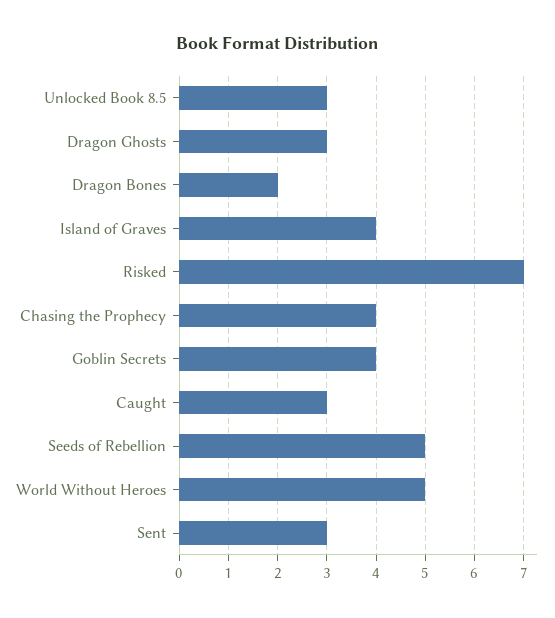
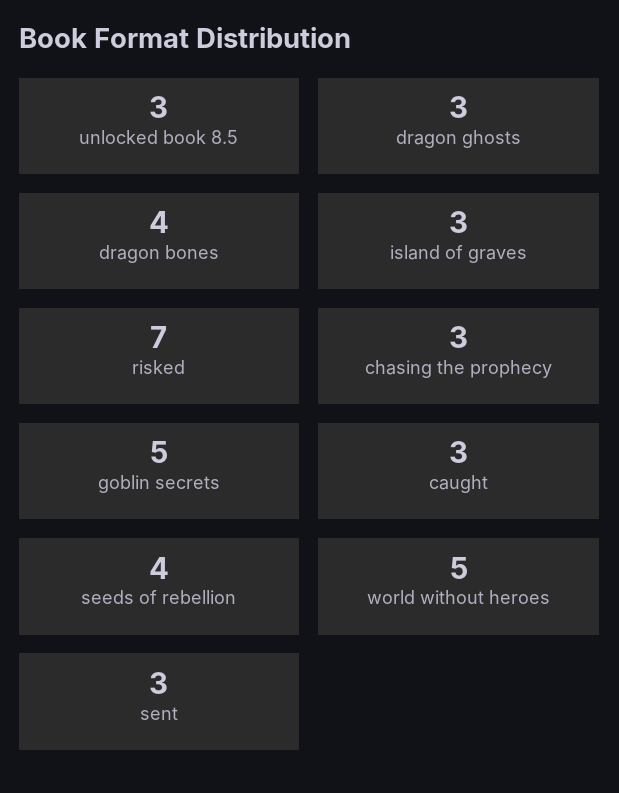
Dragon Bones: 2 -> 4
Island of Graves: 4 -> 3
Chasing the Prophecy: 4 -> 3
Goblin Secrets: 4 -> 5
Seeds of Rebellion: 5 -> 4

